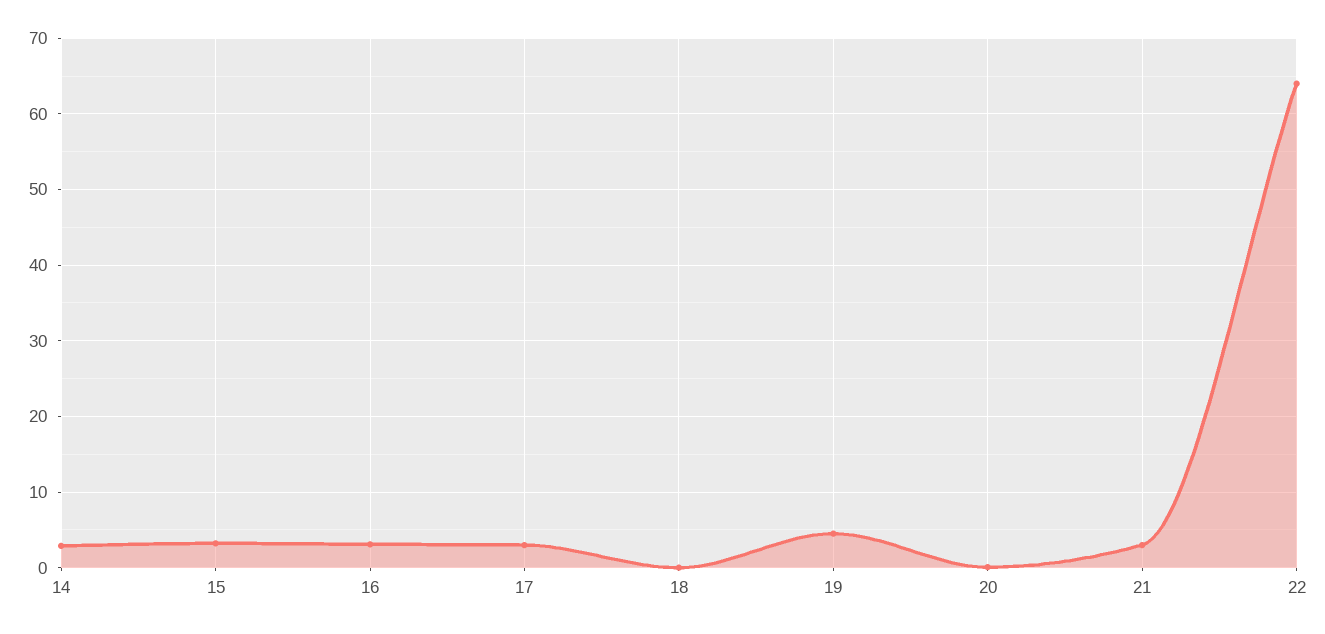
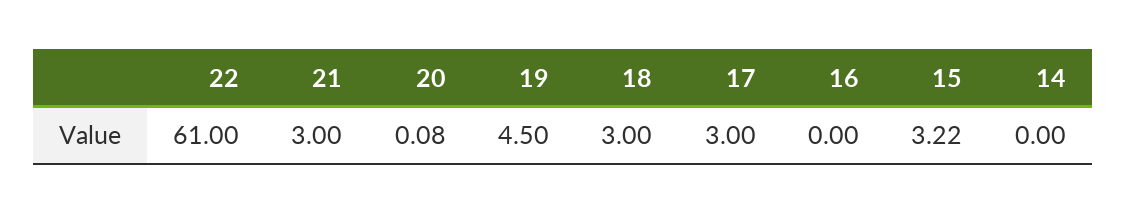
14: 3 -> 0
16: 3 -> 0
18: 0 -> 3
22: 64 -> 61

